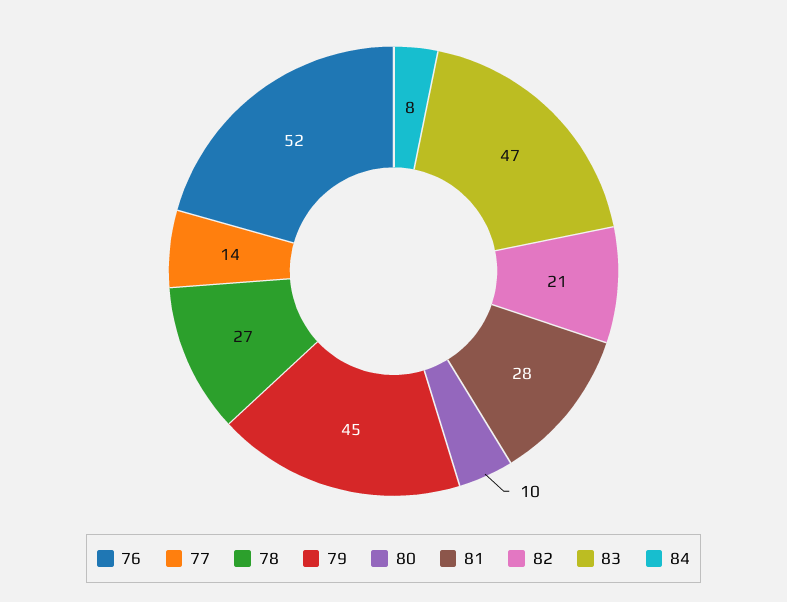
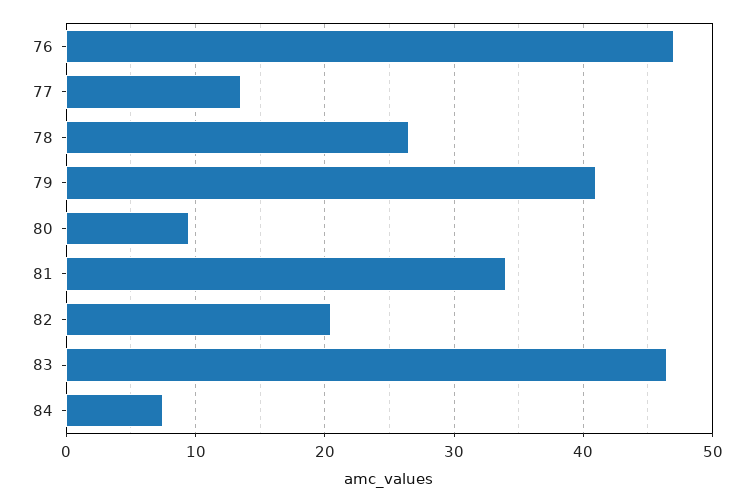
76: 52 -> 47
79: 45 -> 41
81: 28 -> 34

